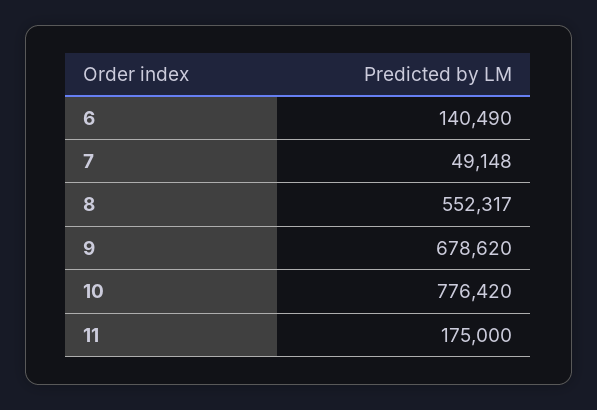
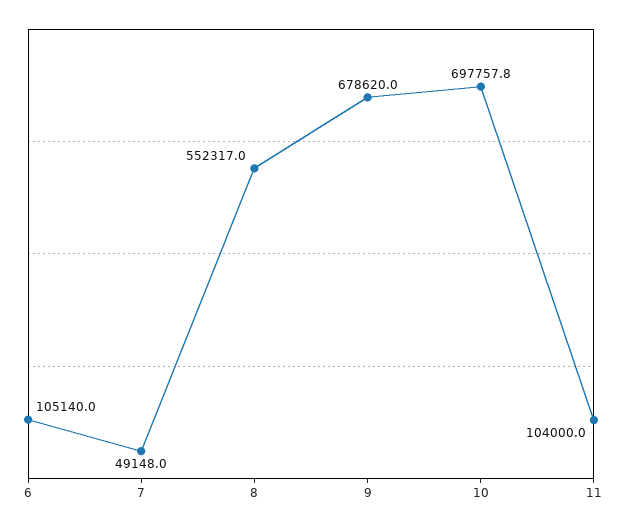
6: 140490 -> 105140
10: 776420 -> 697757.8
11: 175000 -> 104000

